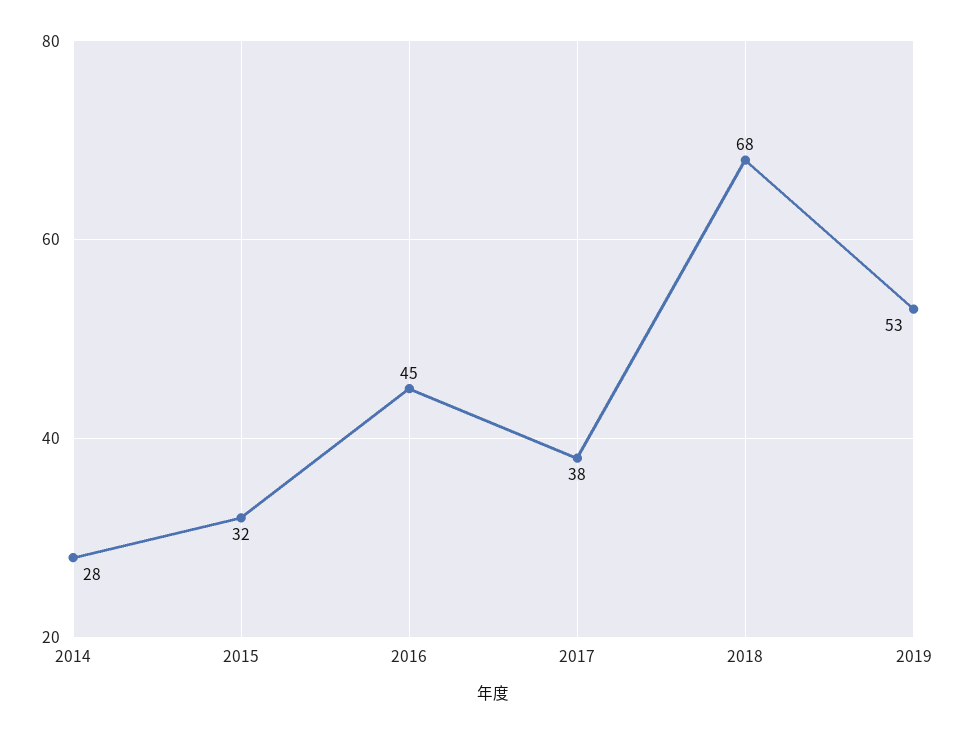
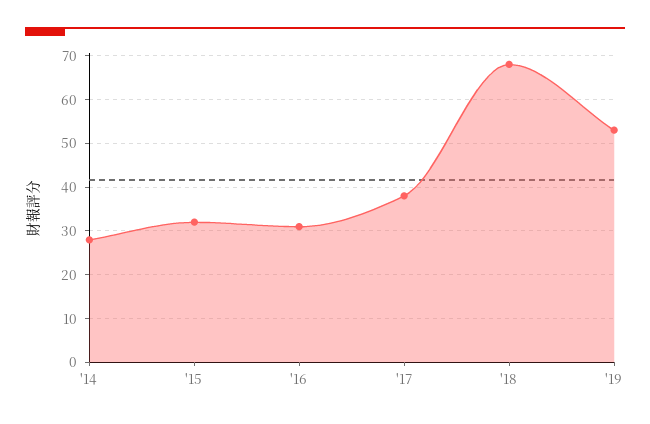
2016: 45 -> 30

